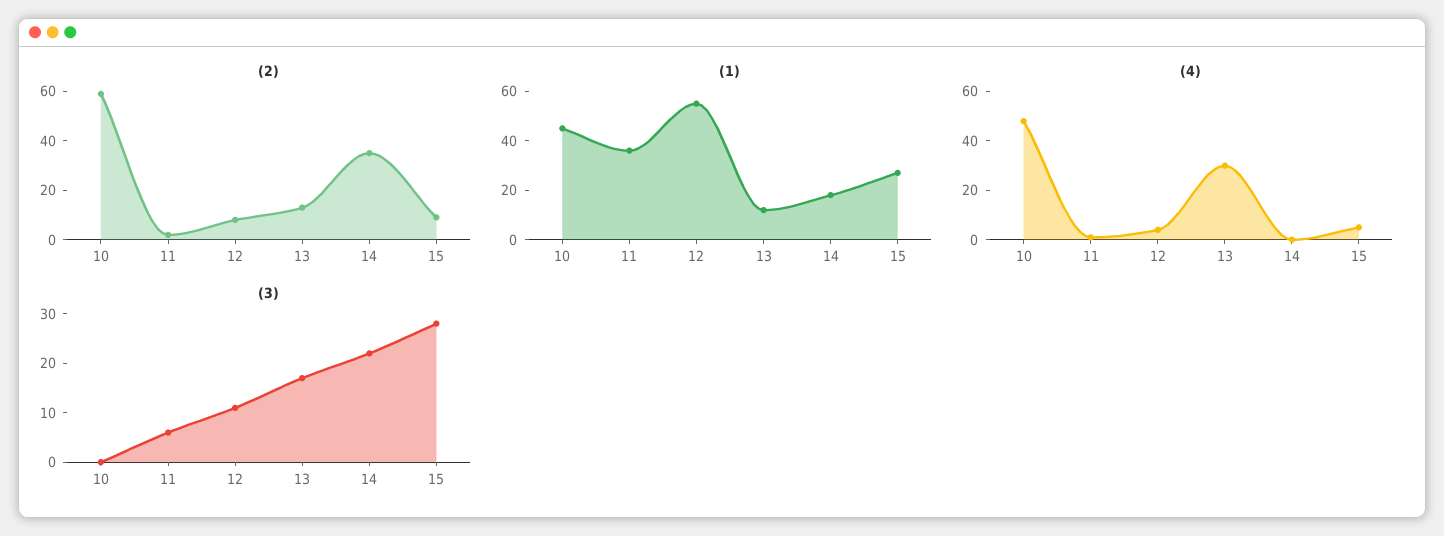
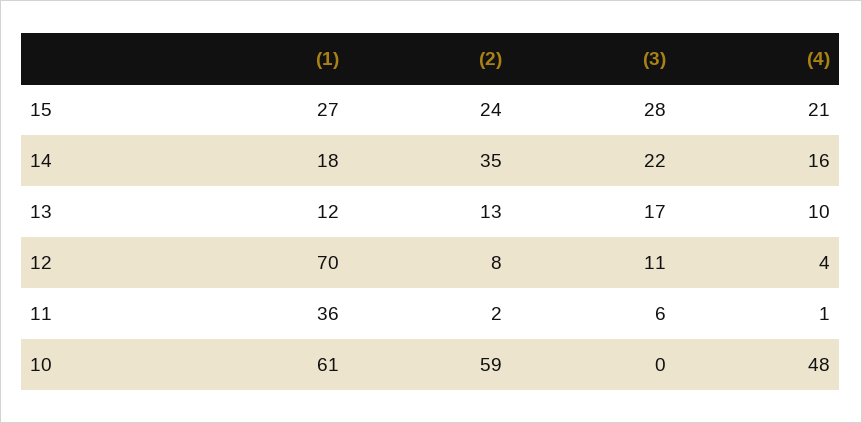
(2), 15: 10 -> 24
(1), 10: 45 -> 61
(1), 12: 55 -> 70
(4), 13: 30 -> 10
(4), 14: 0 -> 16
(4), 15: 5 -> 21

